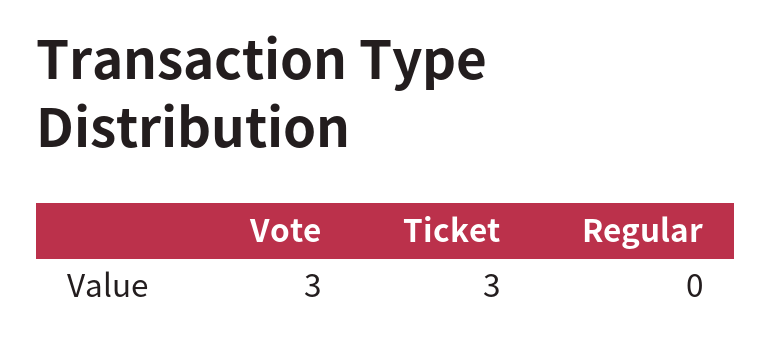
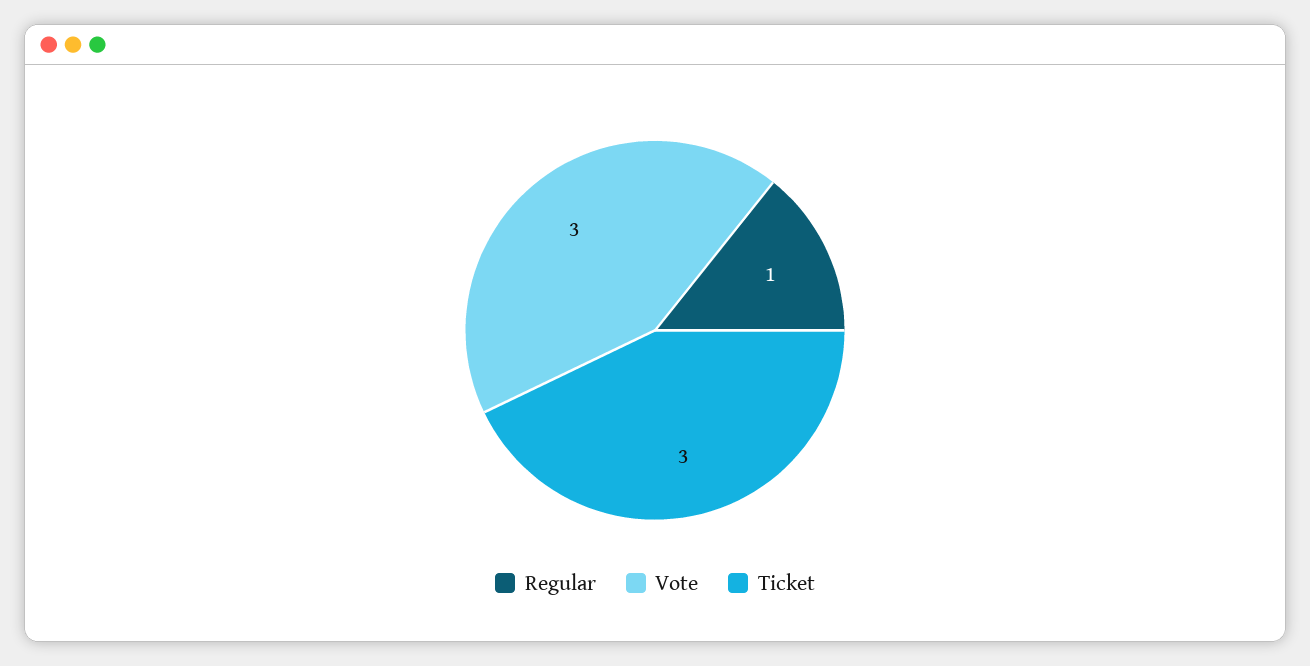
Regular: 0 -> 1

